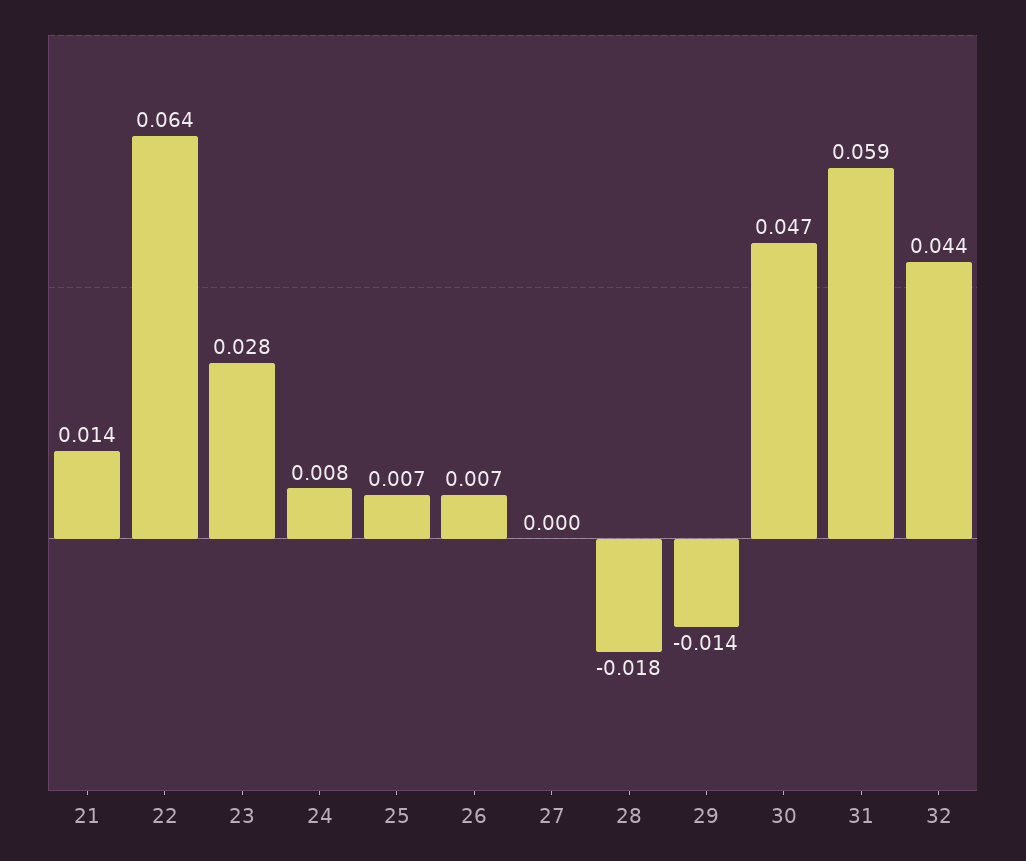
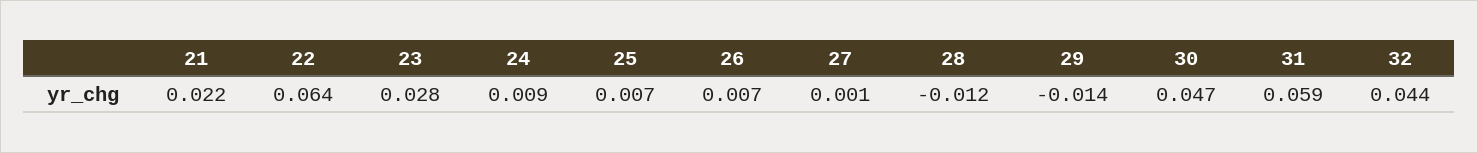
21: 0.014 -> 0.022
24: 0.008 -> 0.009
27: 0 -> 0.001
28: -0.018 -> -0.012

